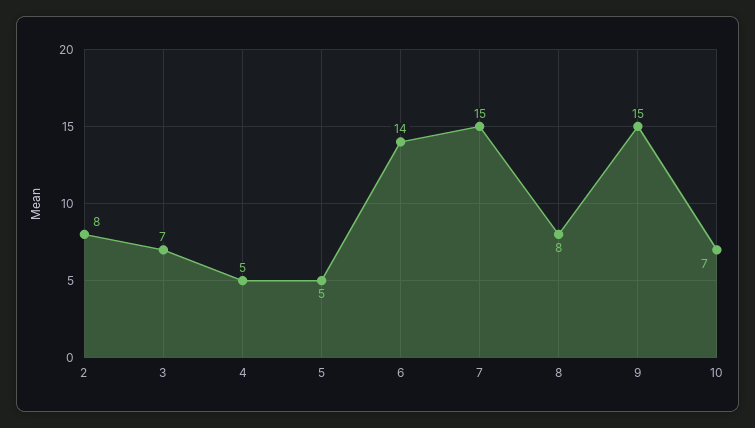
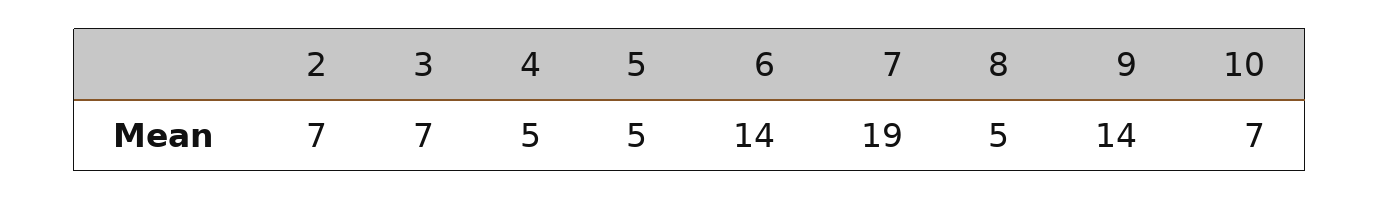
2: 8 -> 7
7: 15 -> 19
8: 8 -> 5
9: 15 -> 14

